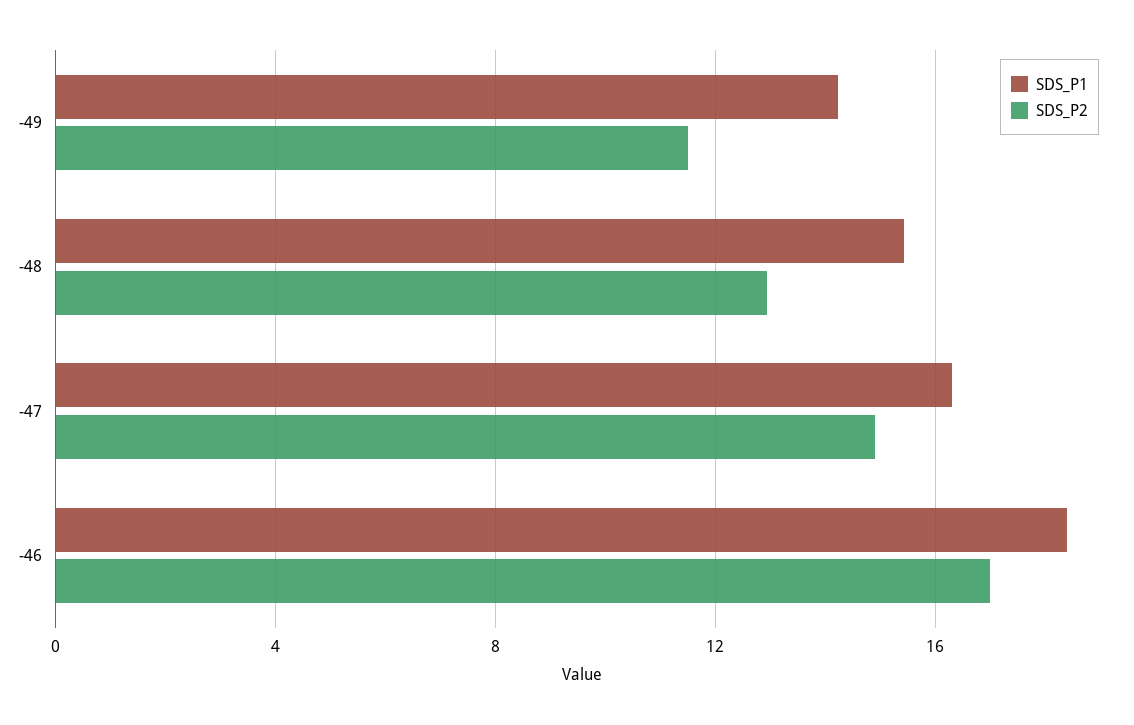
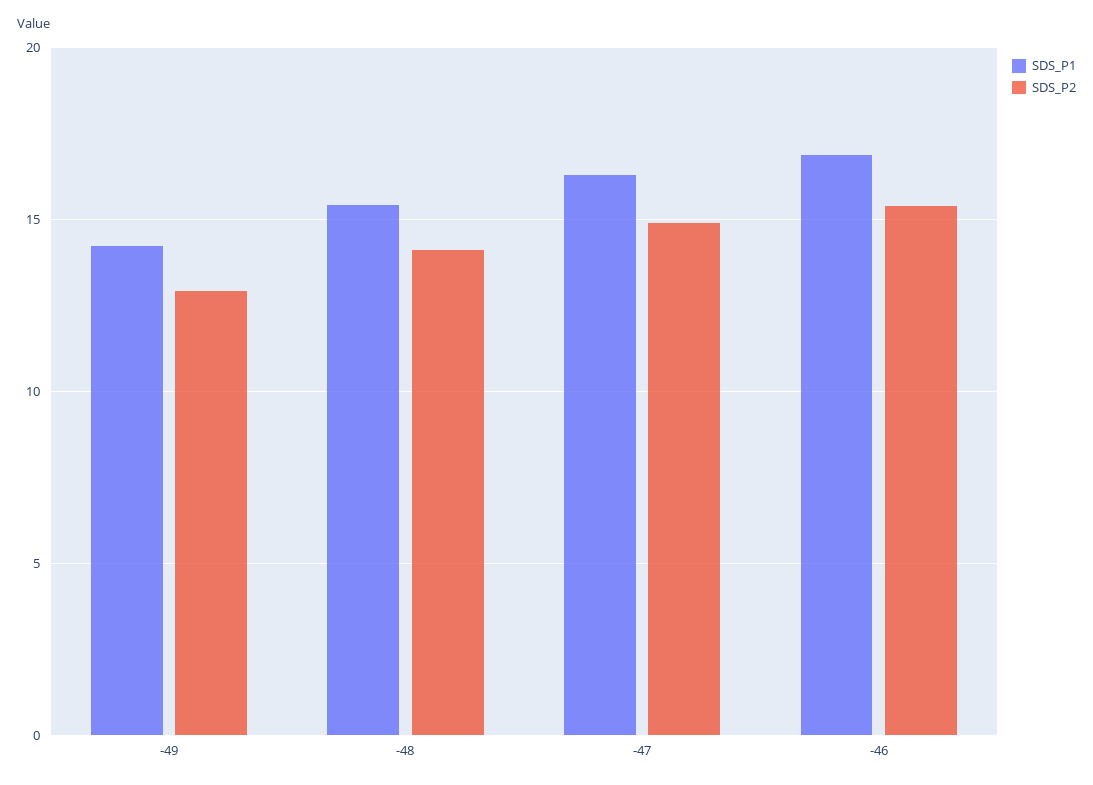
SDS_P2, -49: 11.5 -> 13
SDS_P2, -48: 13 -> 14
SDS_P1, -46: 18.5 -> 17
SDS_P2, -46: 17 -> 15.5

